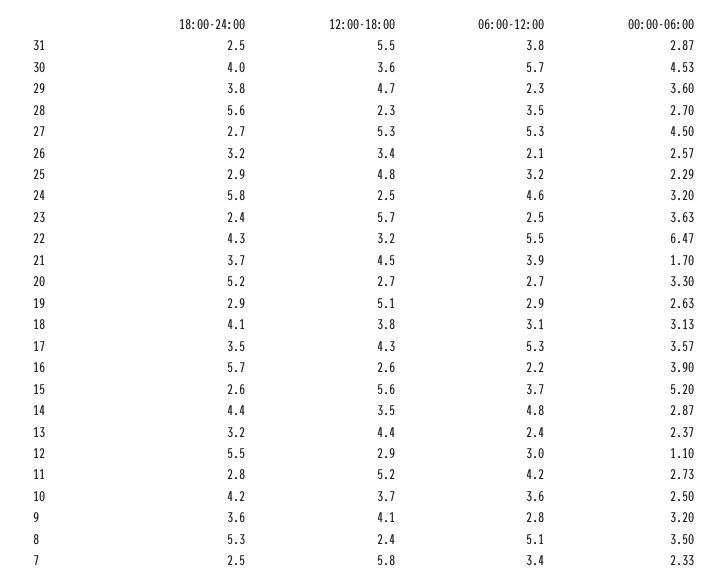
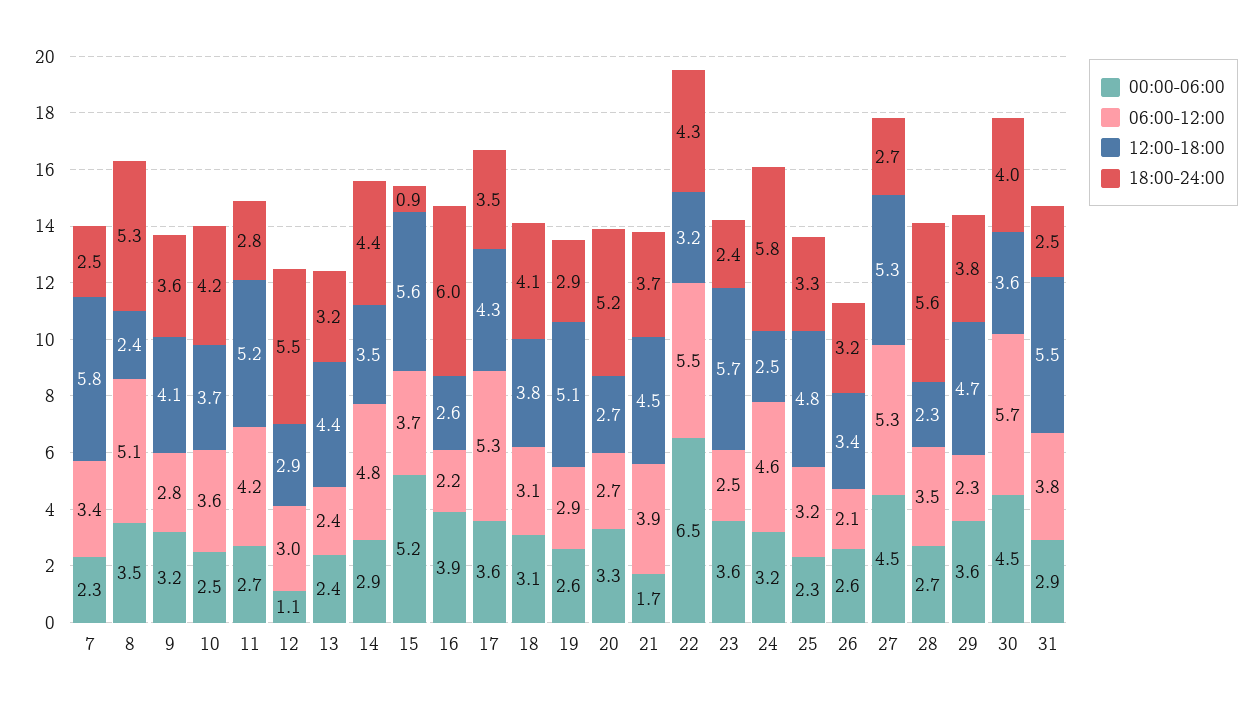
18:00-24:00, 25: 2.9 -> 3.3
18:00-24:00, 16: 5.7 -> 6
18:00-24:00, 15: 2.6 -> 0.9

